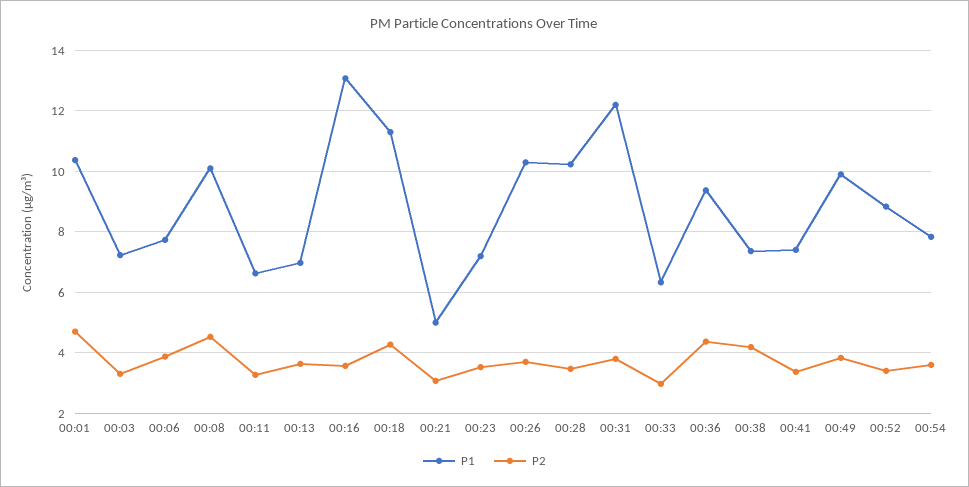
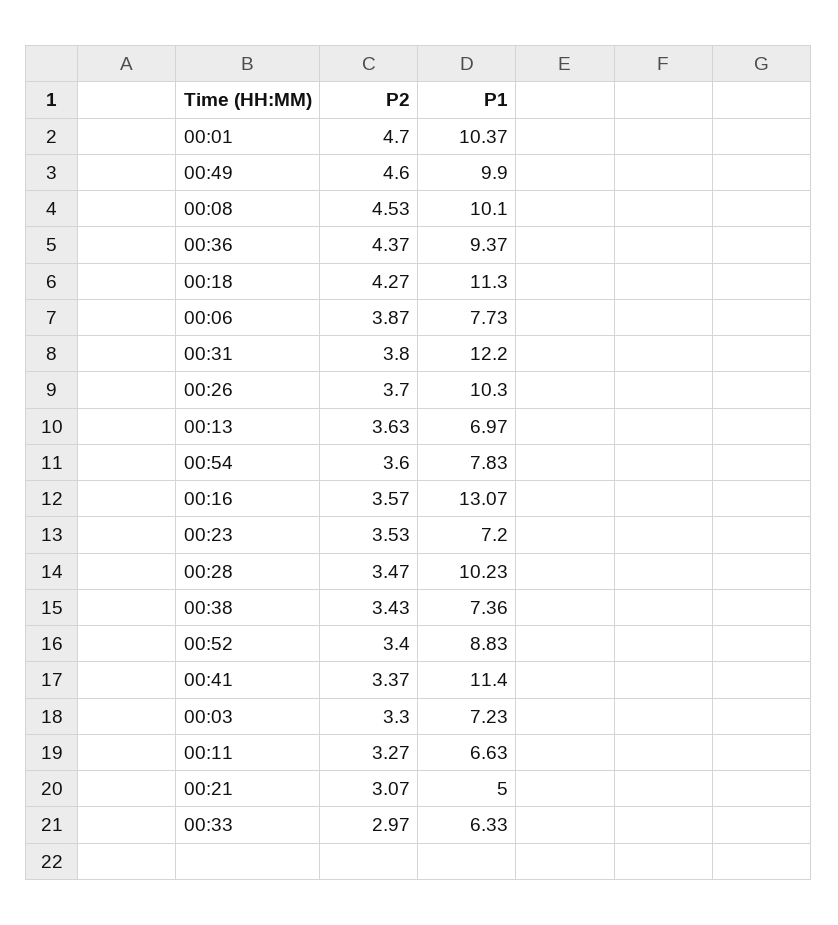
P2, 00:38: 4.2 -> 3.43
P1, 00:41: 7.4 -> 11.4
P2, 00:49: 3.8 -> 4.6

